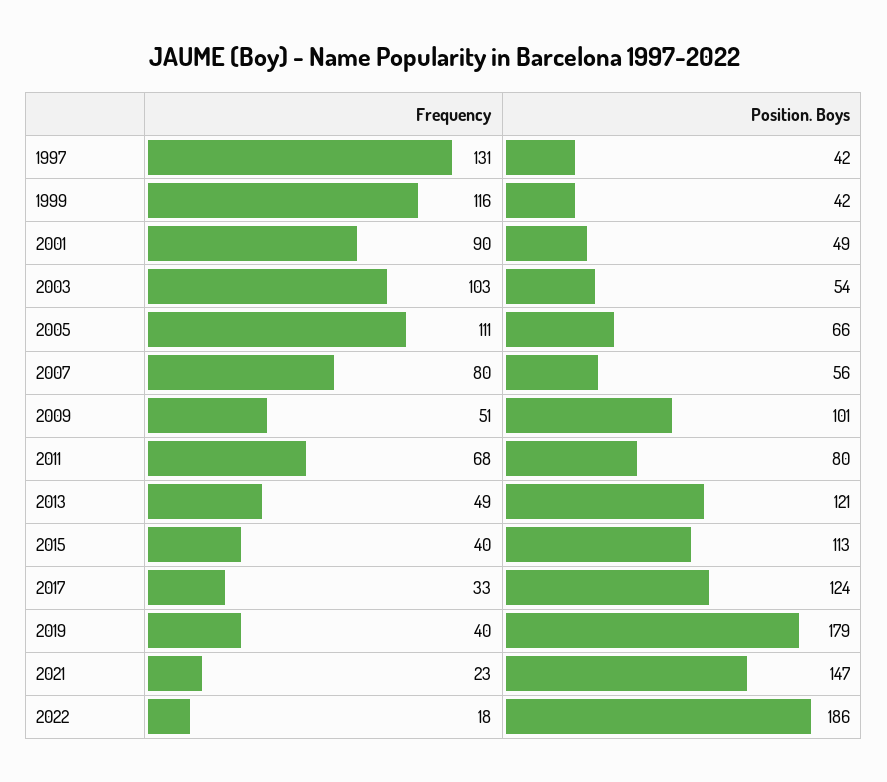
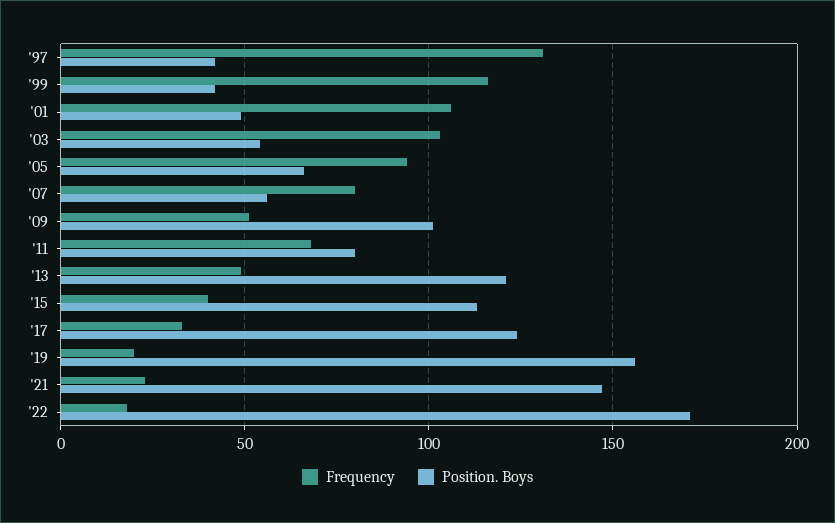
Frequency, 2001: 90 -> 105
Frequency, 2005: 111 -> 95
Frequency, 2019: 40 -> 20
Position. Boys, 2019: 179 -> 155
Position. Boys, 2022: 186 -> 170

